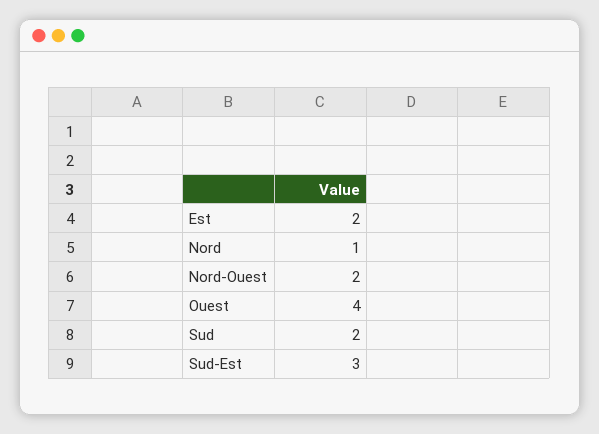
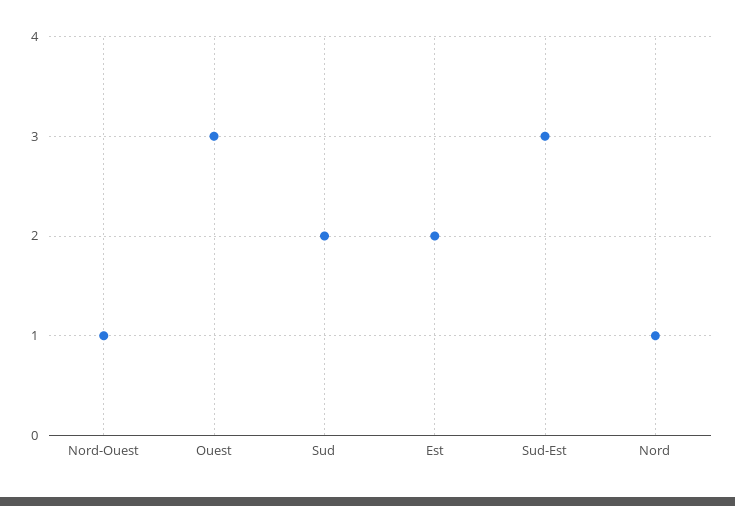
Nord-Ouest: 2 -> 1
Ouest: 4 -> 3

